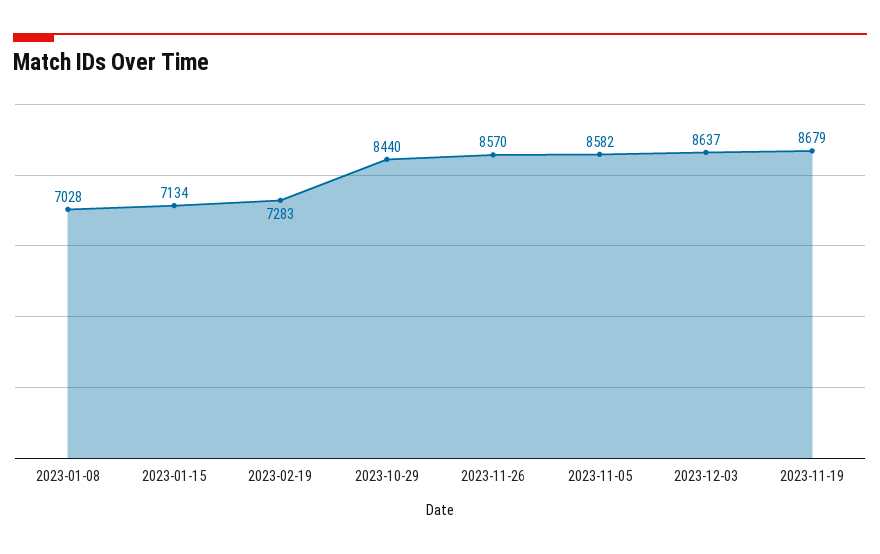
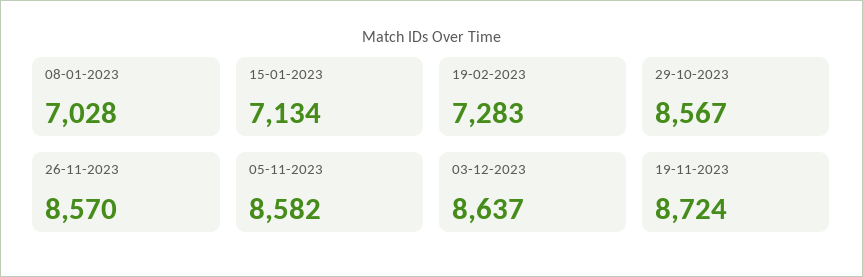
2023-10-29: 8440 -> 8567
2023-11-19: 8679 -> 8724

